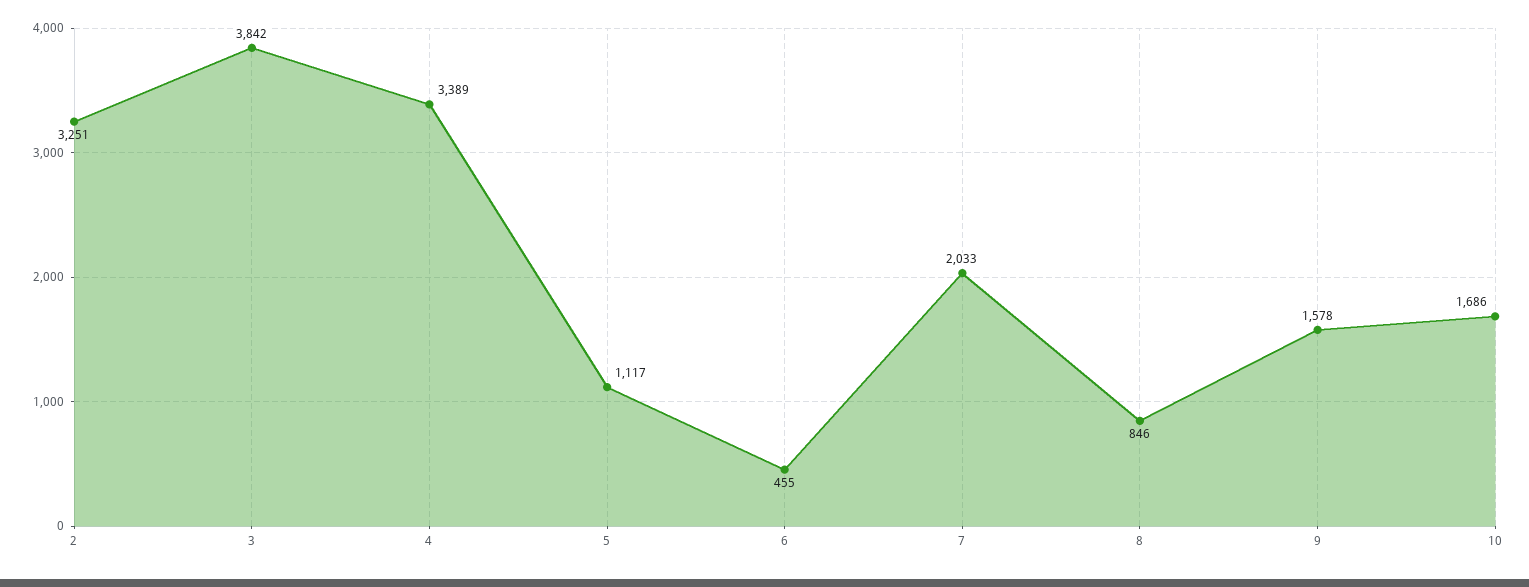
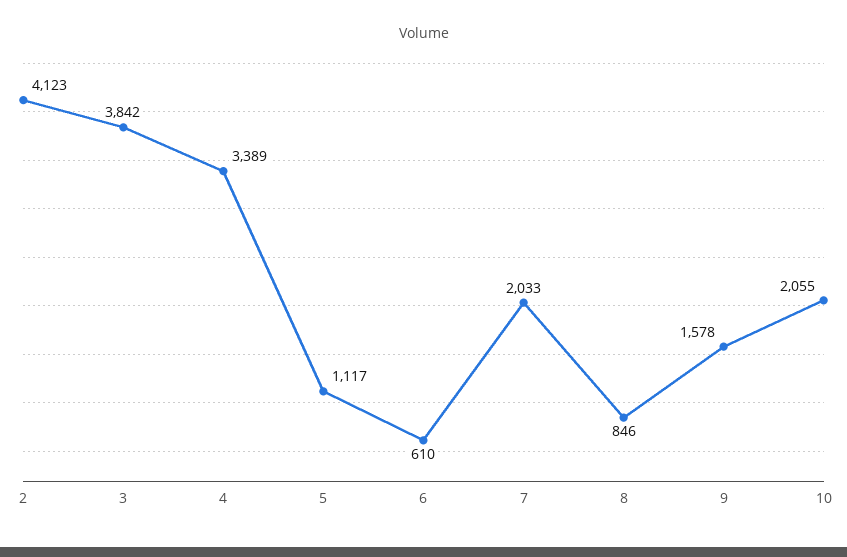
2: 3251 -> 4123
6: 455 -> 610
10: 1686 -> 2055

